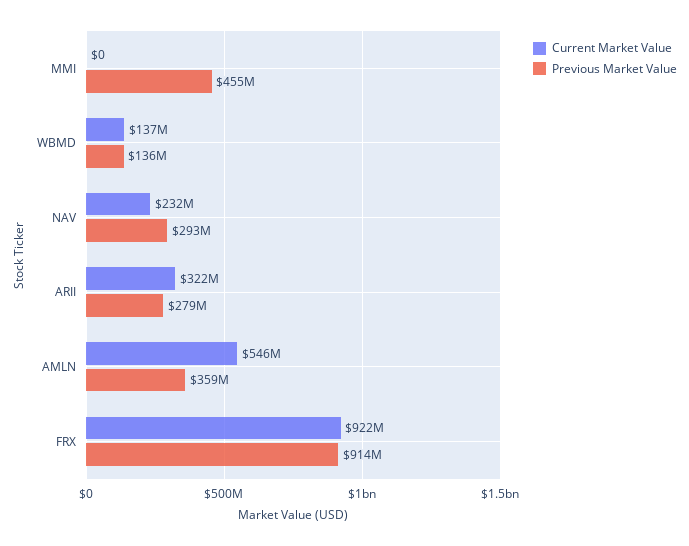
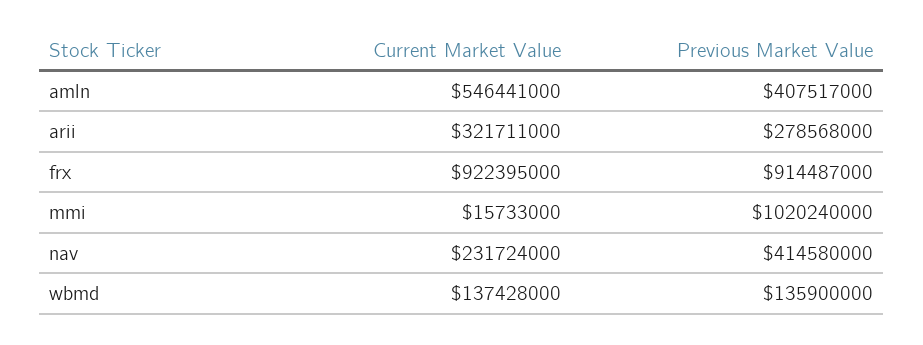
Current Market Value, MMI: 0 -> 15733000
Previous Market Value, MMI: 455000000 -> 1020240000
Previous Market Value, NAV: 293000000 -> 414580000
Previous Market Value, AMLN: 359000000 -> 407517000

